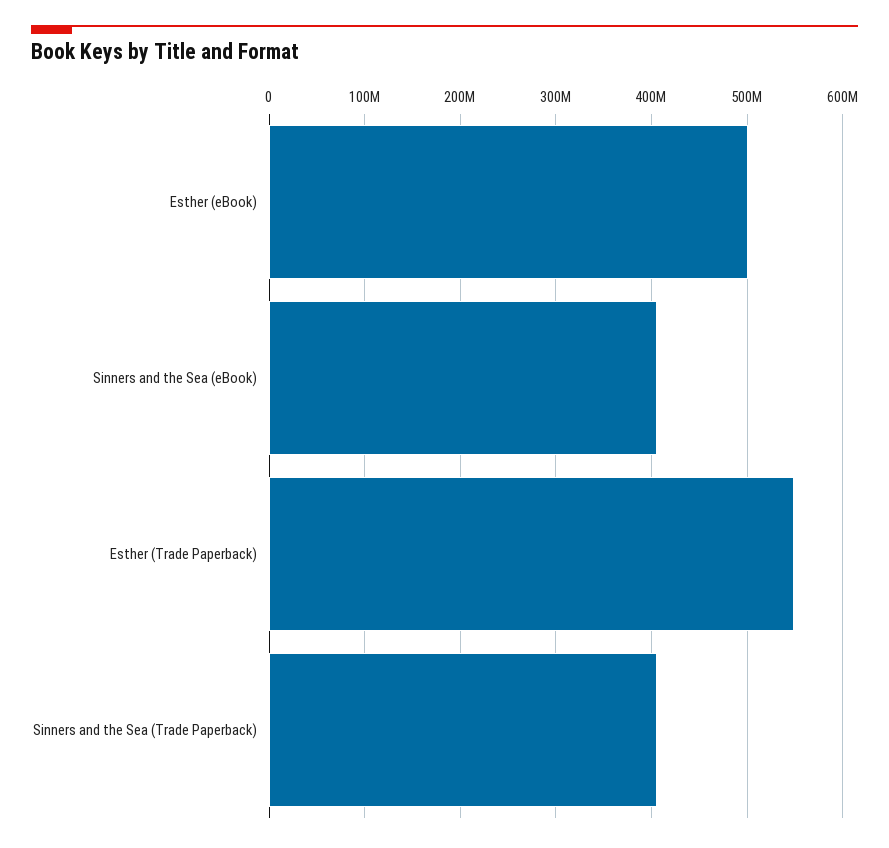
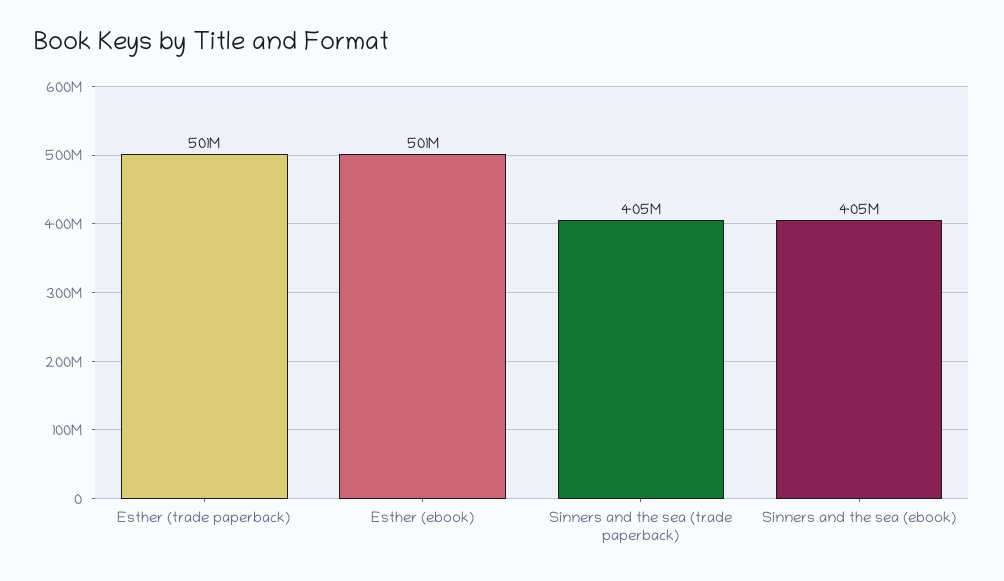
Esther (Trade Paperback): 550000000 -> 501000000

